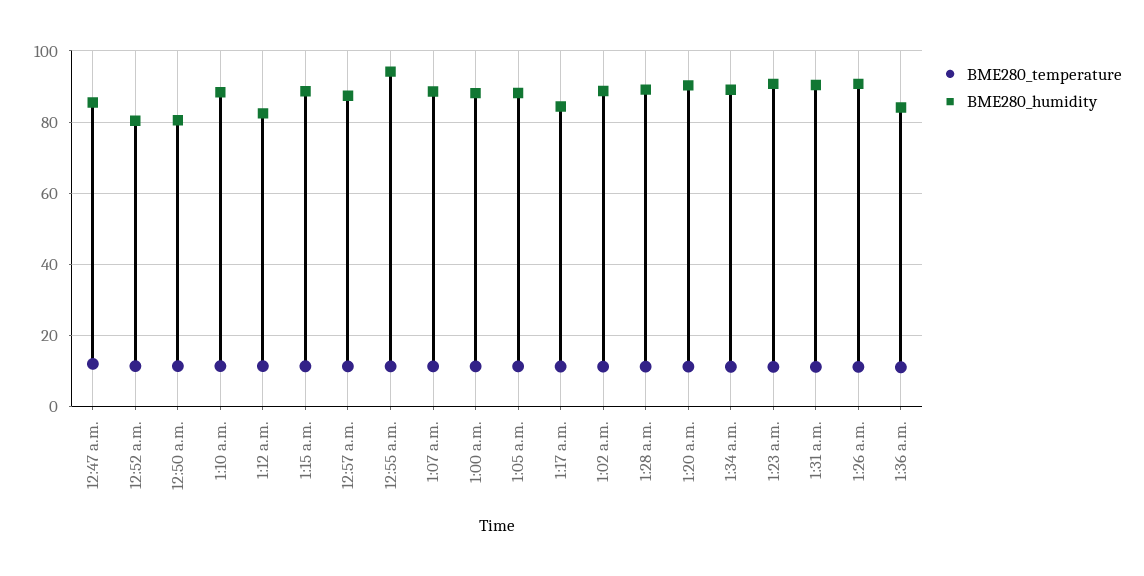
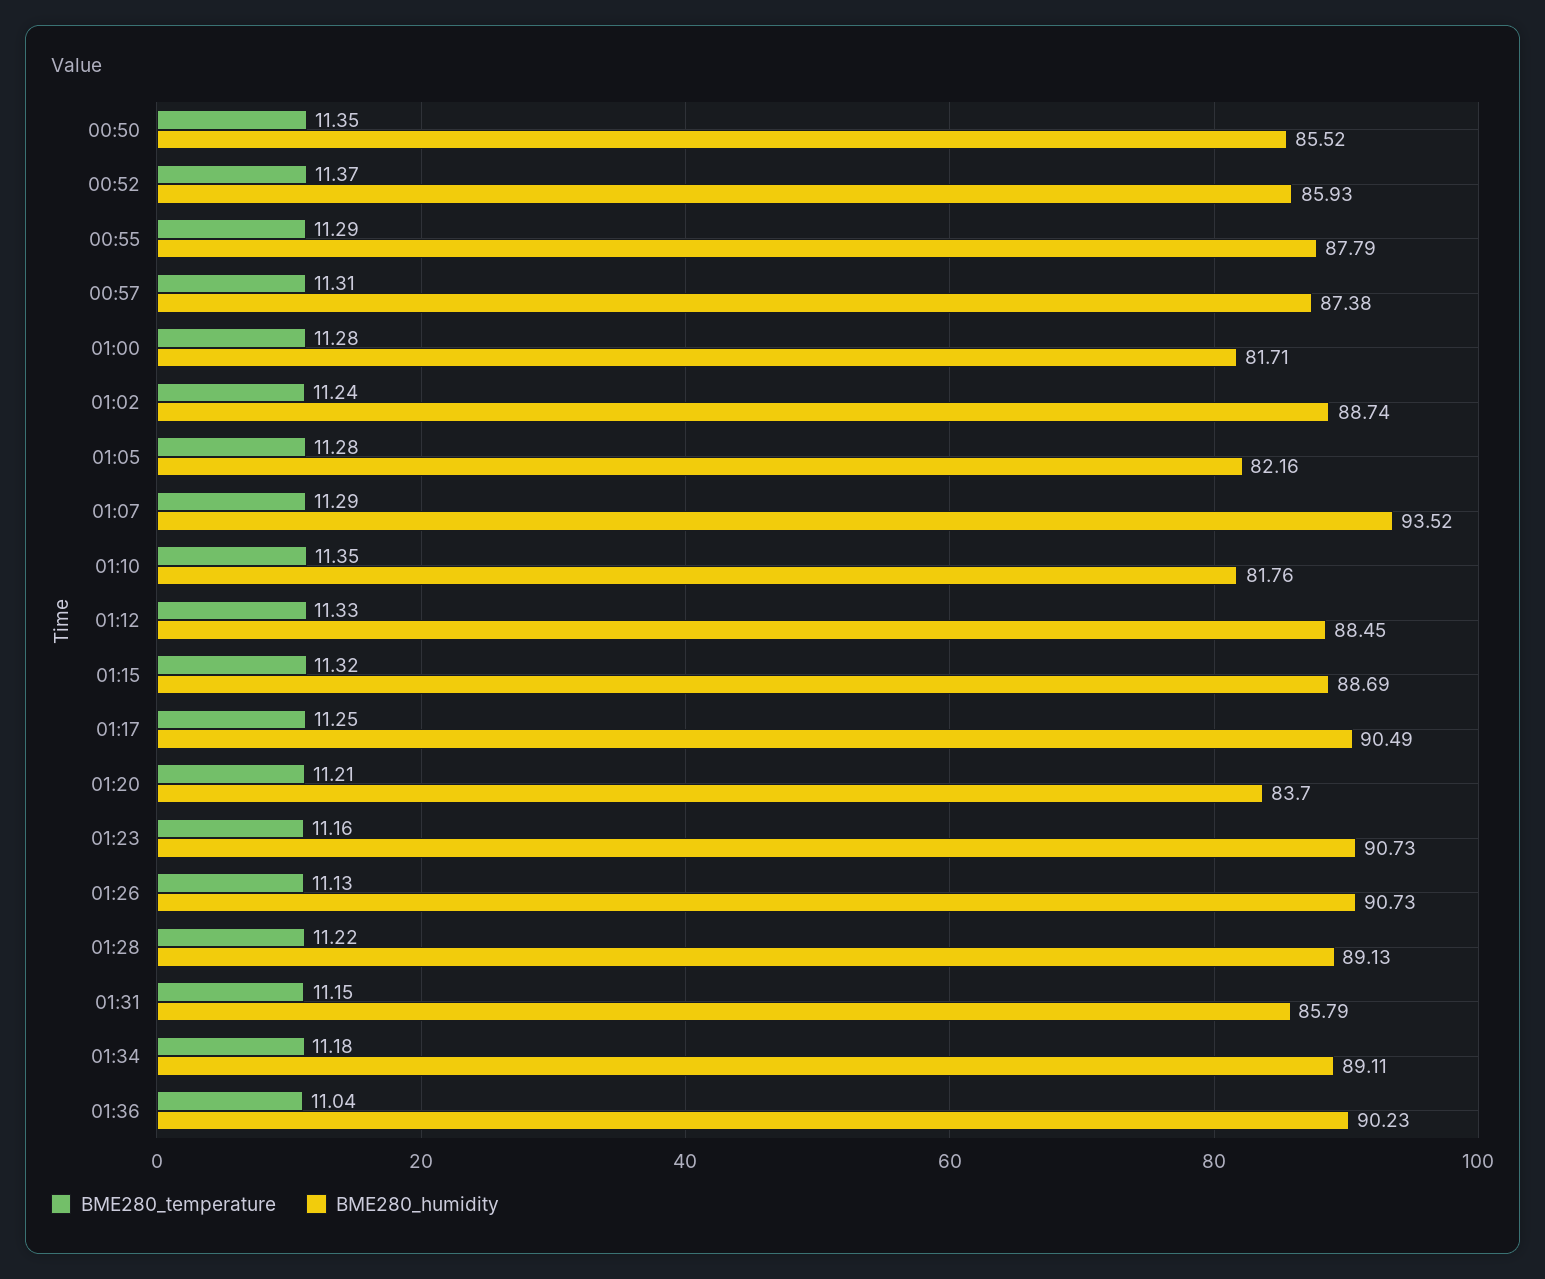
BME280_temperature, 12:47 a.m.: 12 -> none
BME280_humidity, 12:47 a.m.: 86 -> none
BME280_humidity, 12:52 a.m.: 80 -> 85.93
BME280_humidity, 12:50 a.m.: 80 -> 85.52
BME280_humidity, 1:10 a.m.: 88 -> 81.76
BME280_humidity, 1:12 a.m.: 82 -> 88.45
BME280_humidity, 12:55 a.m.: 94 -> 87.79
BME280_humidity, 1:07 a.m.: 88 -> 93.52
BME280_humidity, 1:00 a.m.: 88 -> 81.71
BME280_humidity, 1:05 a.m.: 88 -> 82.16
BME280_humidity, 1:17 a.m.: 84 -> 90.49
BME280_humidity, 1:20 a.m.: 90 -> 83.7
BME280_humidity, 1:31 a.m.: 90 -> 85.79
BME280_humidity, 1:36 a.m.: 84 -> 90.23

